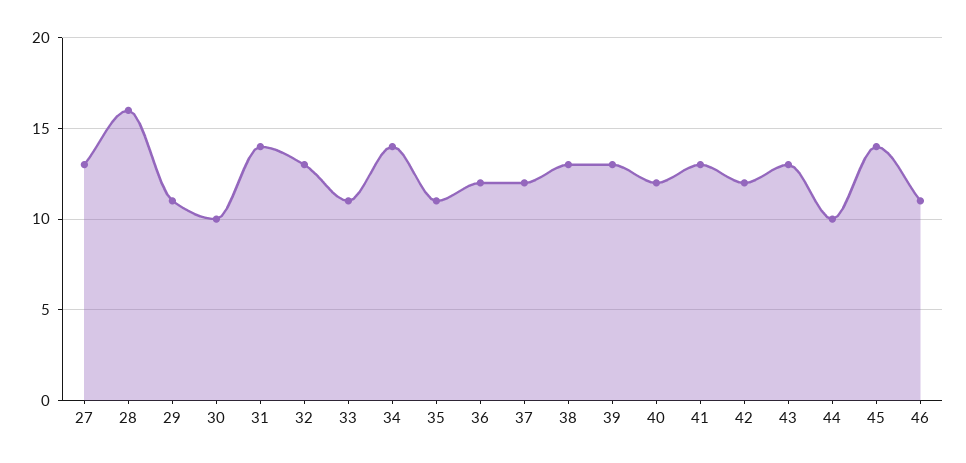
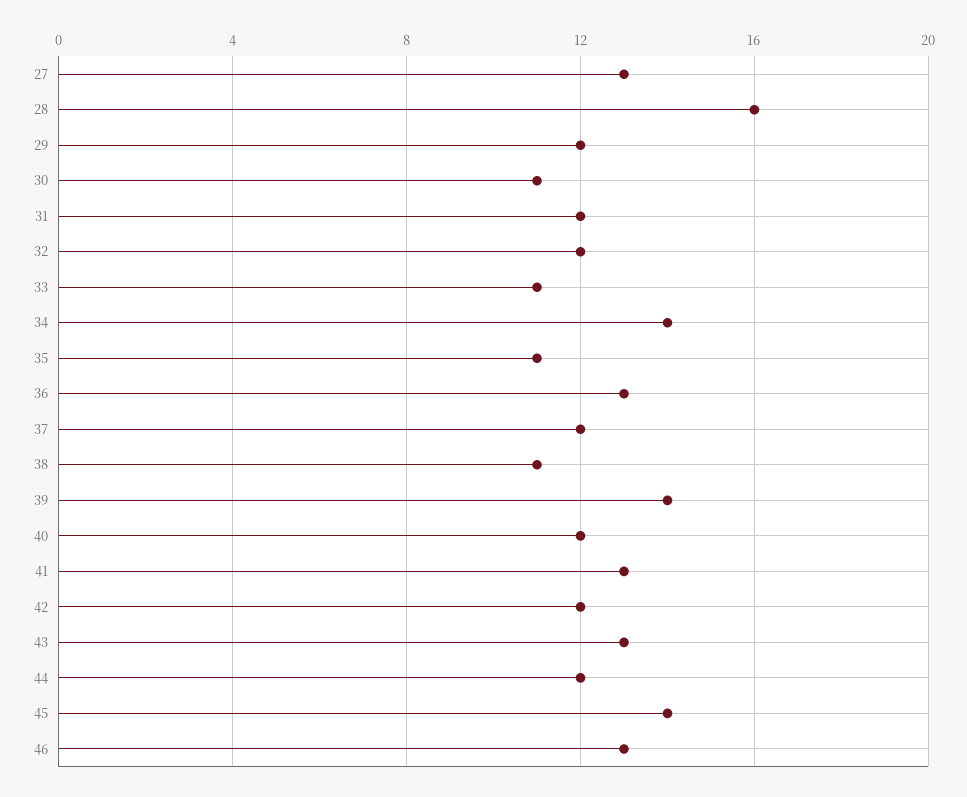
29: 11 -> 12
30: 10 -> 11
31: 14 -> 12
32: 13 -> 12
36: 12 -> 13
38: 13 -> 11
39: 13 -> 14
44: 10 -> 12
46: 11 -> 13

